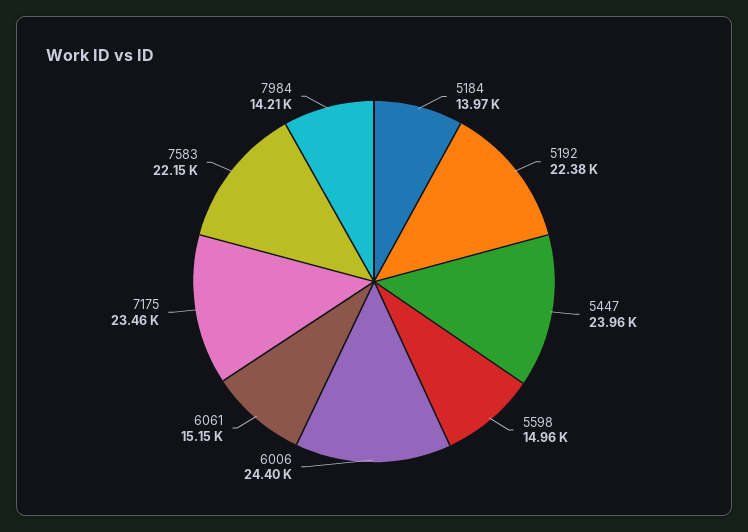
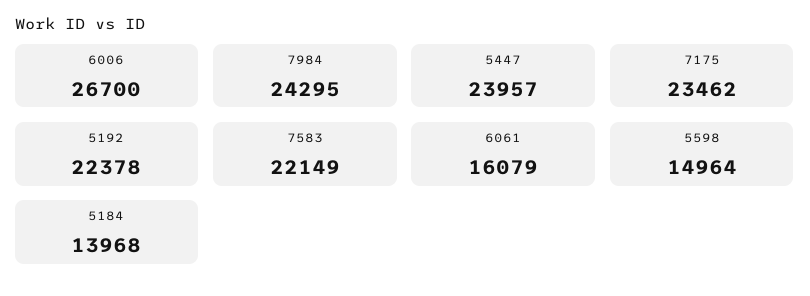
6006: 24400 -> 26700
6061: 15150 -> 16079
7984: 14210 -> 24295

